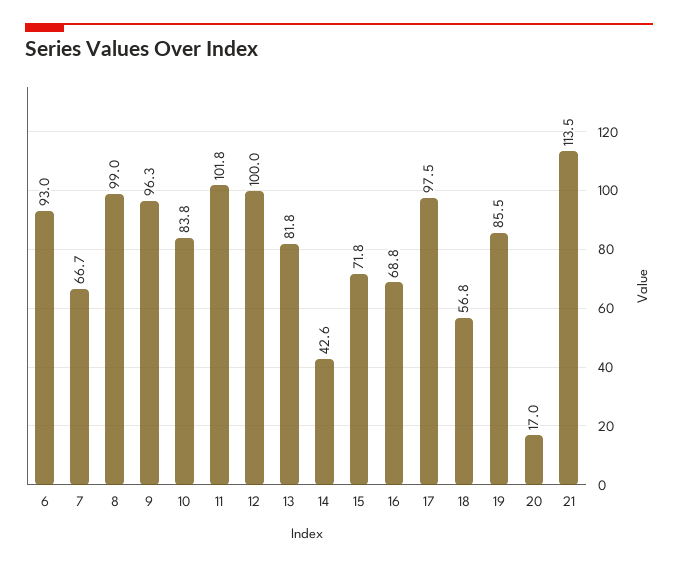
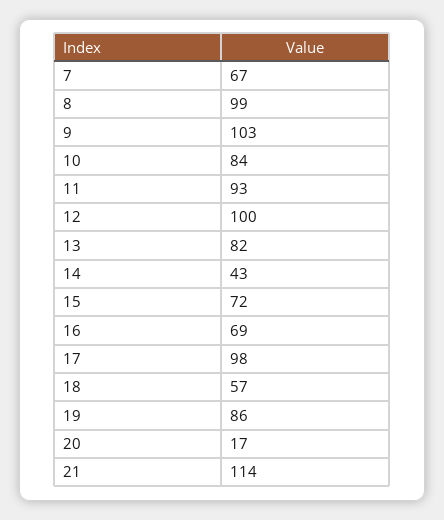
6: 93 -> none
9: 96.3 -> 103
11: 101.8 -> 93

